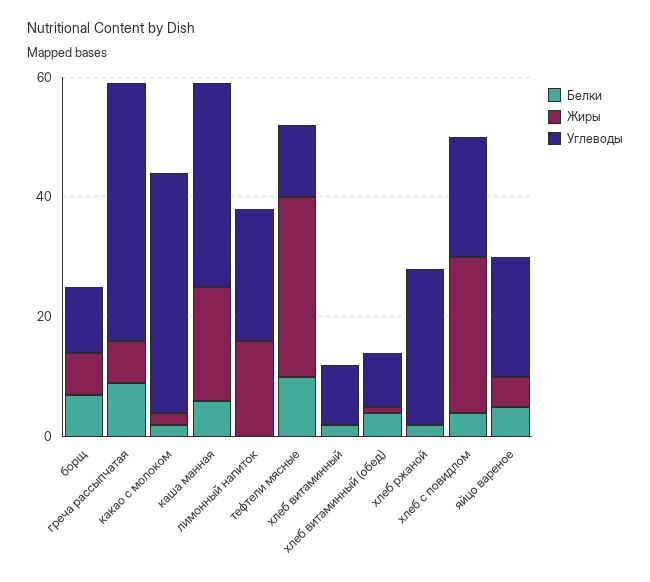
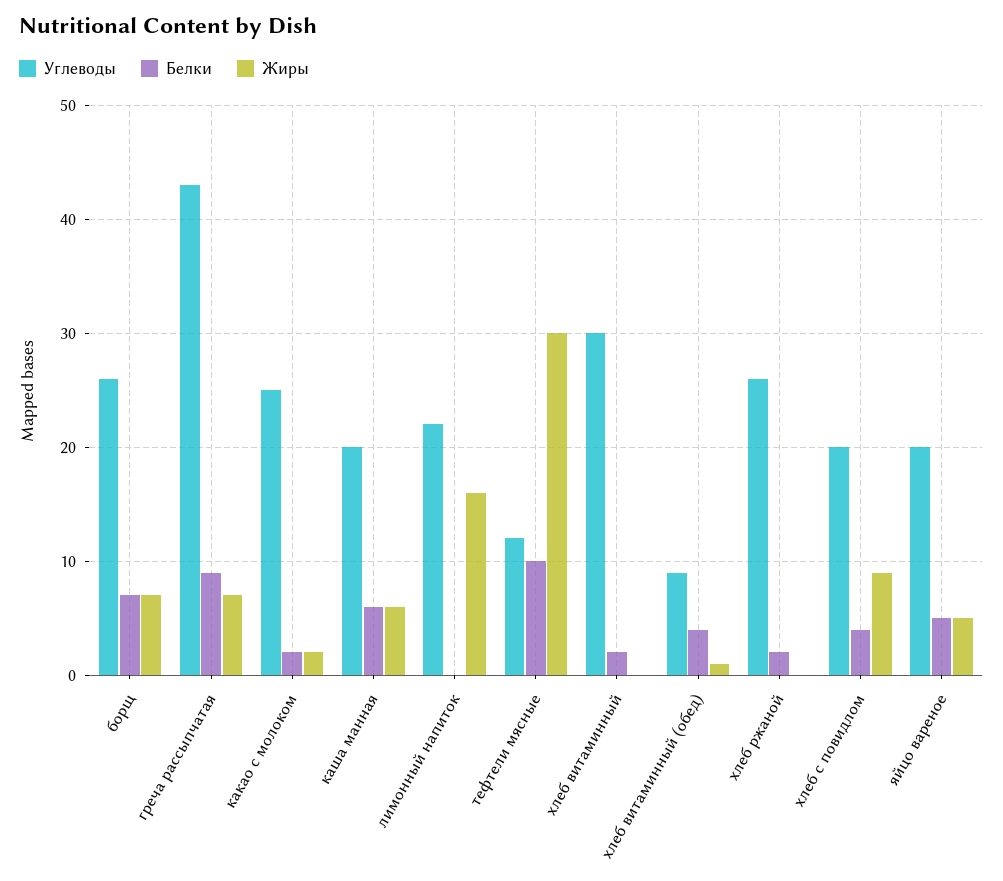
Углеводы, борщ: 10 -> 26
Углеводы, какао с молоком: 40 -> 25
Жиры, каша манная: 20 -> 6
Углеводы, каша манная: 35 -> 20
Углеводы, хлеб витаминный: 10 -> 30
Жиры, хлеб с повидлом: 25 -> 9

